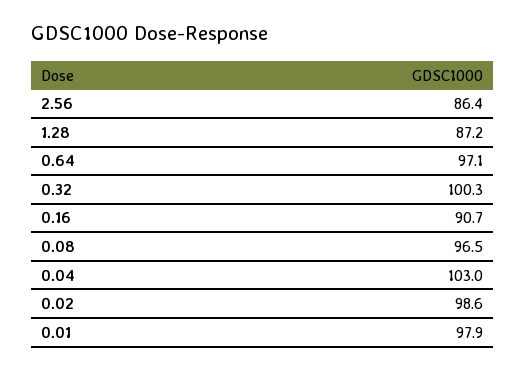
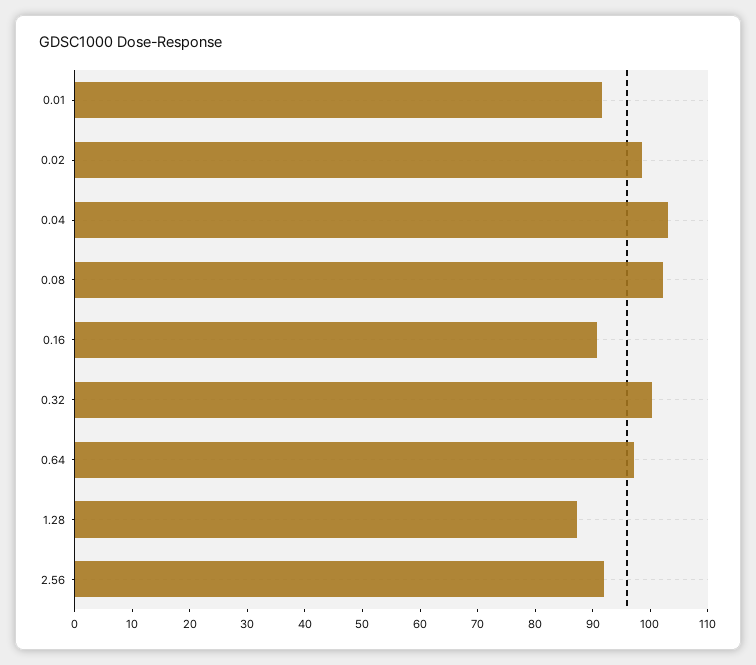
2.56: 86.4 -> 92
0.08: 96.5 -> 102
0.01: 97.9 -> 92

